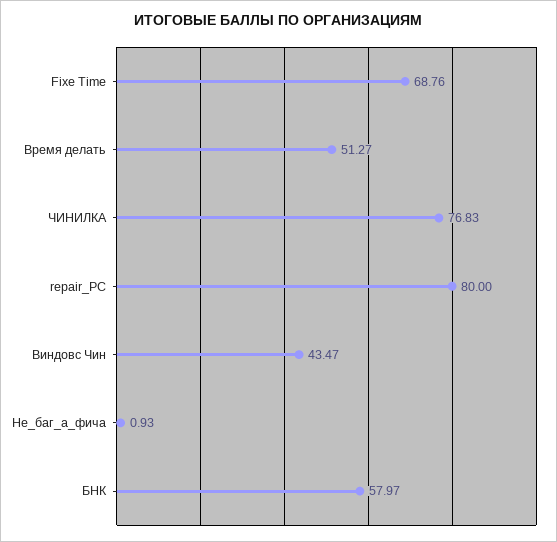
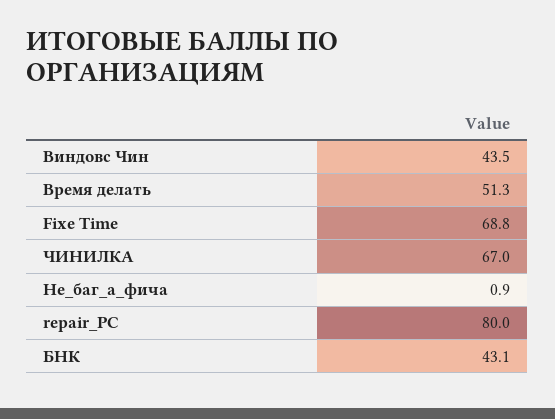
ЧИНИЛКА: 76.83 -> 67
БНК: 57.97 -> 43.1

